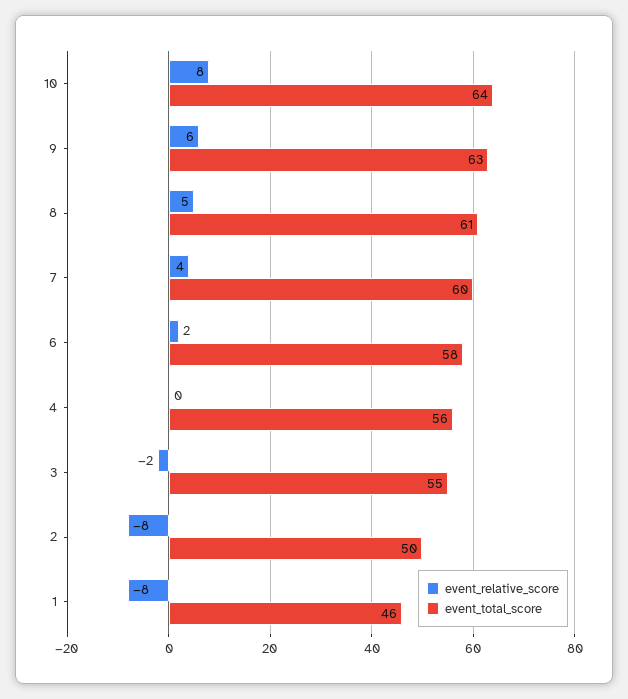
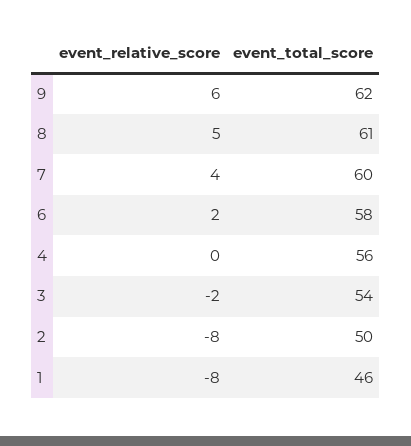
event_relative_score, 10: 8 -> none
event_total_score, 10: 64 -> none
event_total_score, 9: 63 -> 62
event_total_score, 3: 55 -> 54

